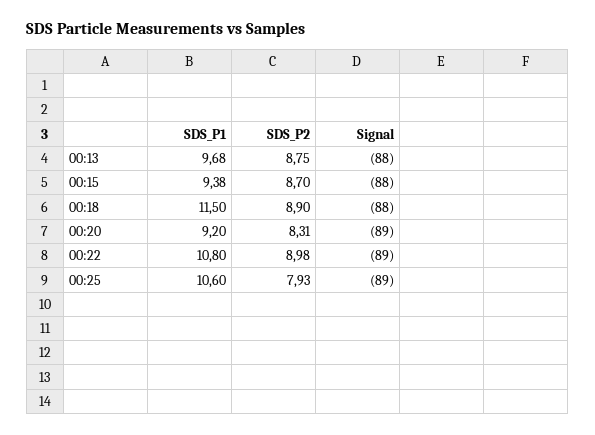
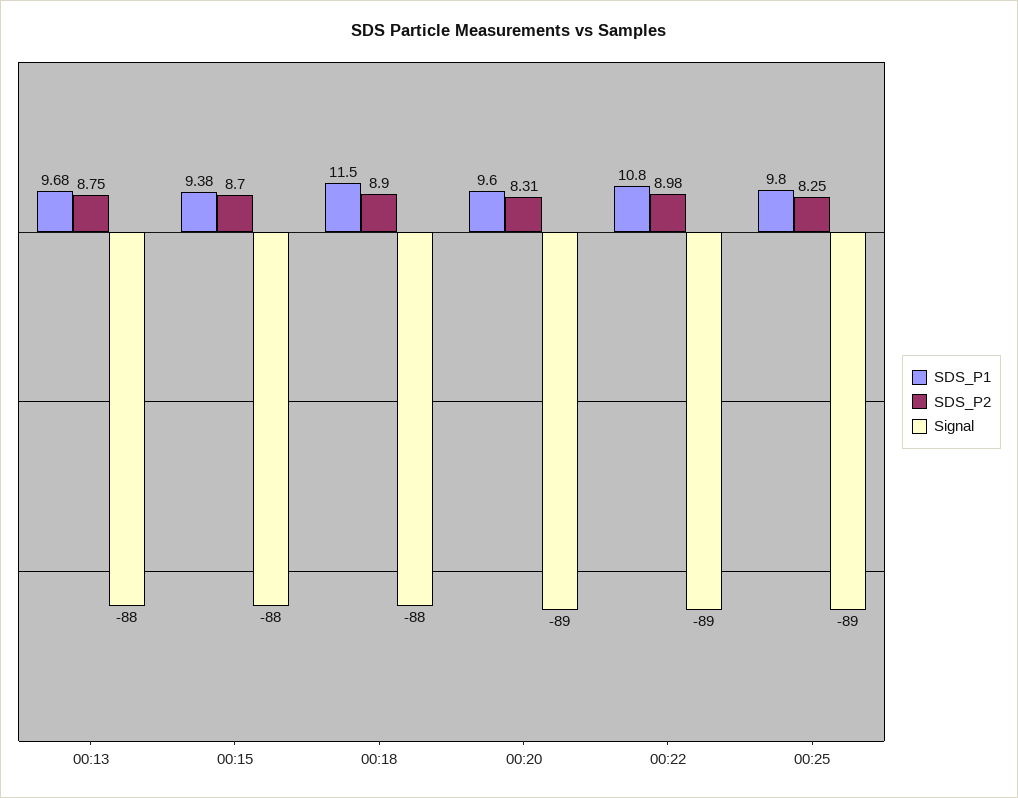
SDS_P1, 00:20: 9.2 -> 9.6
SDS_P1, 00:25: 10.6 -> 9.8
SDS_P2, 00:25: 7.93 -> 8.25

